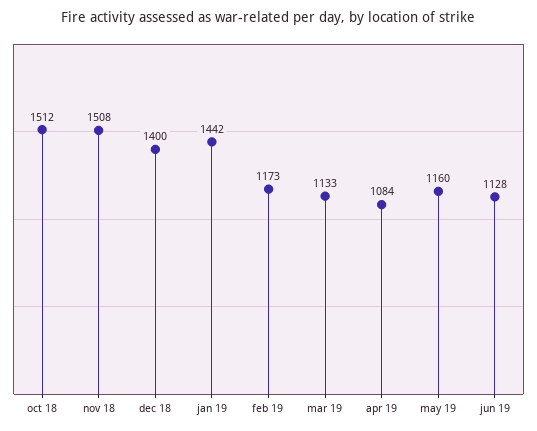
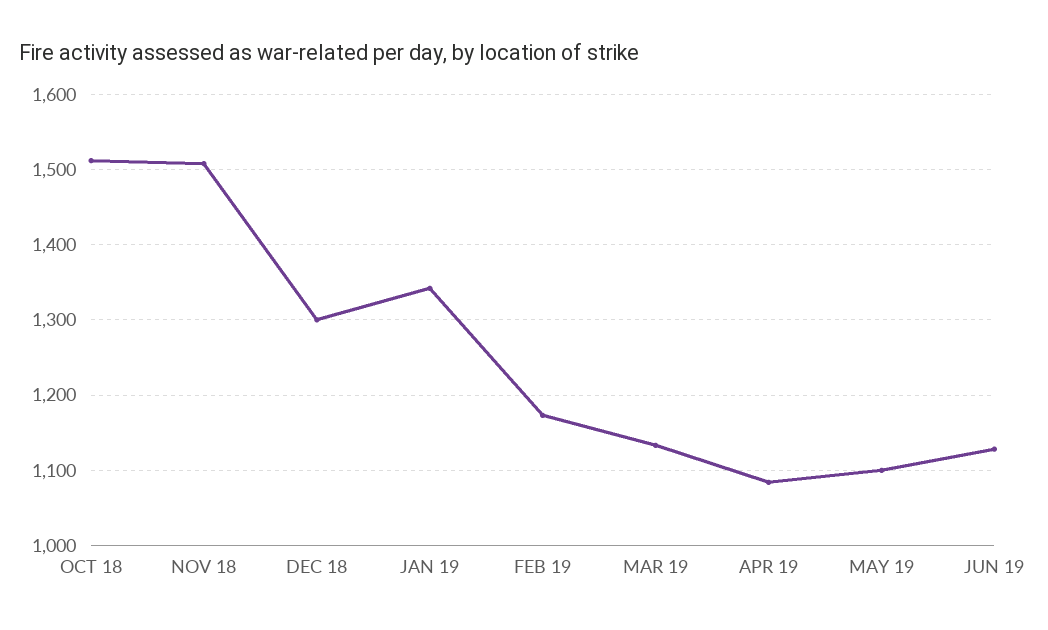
dec 18: 1400 -> 1300
jan 19: 1442 -> 1340
may 19: 1160 -> 1100

